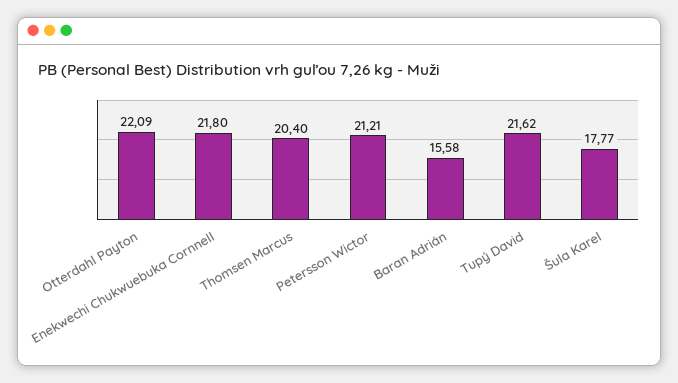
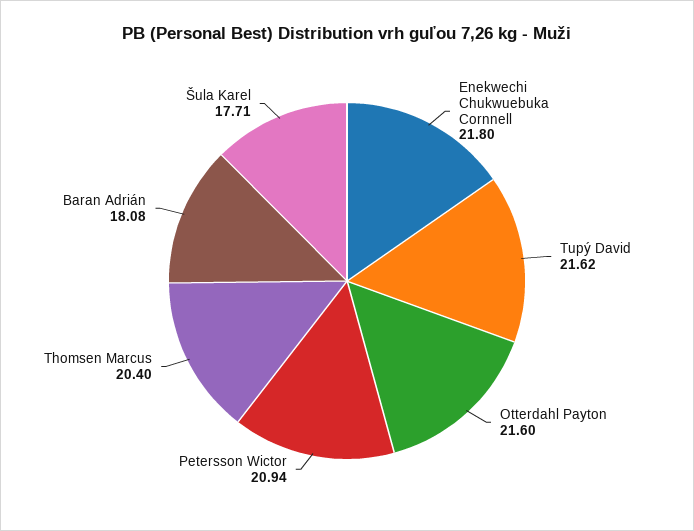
Otterdahl Payton: 22.09 -> 21.6
Petersson Wictor: 21.21 -> 20.94
Baran Adrián: 15.58 -> 18.08
Šula Karel: 17.77 -> 17.71

